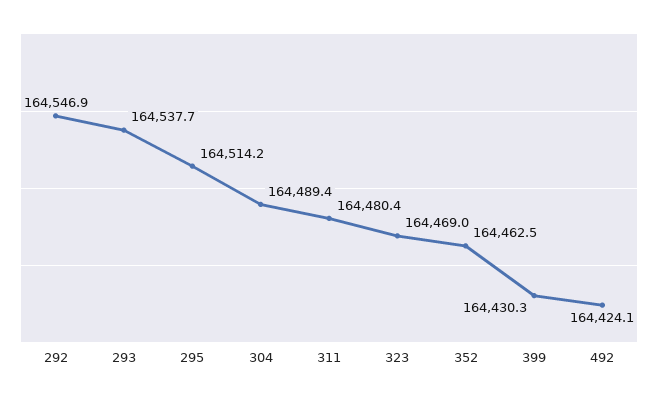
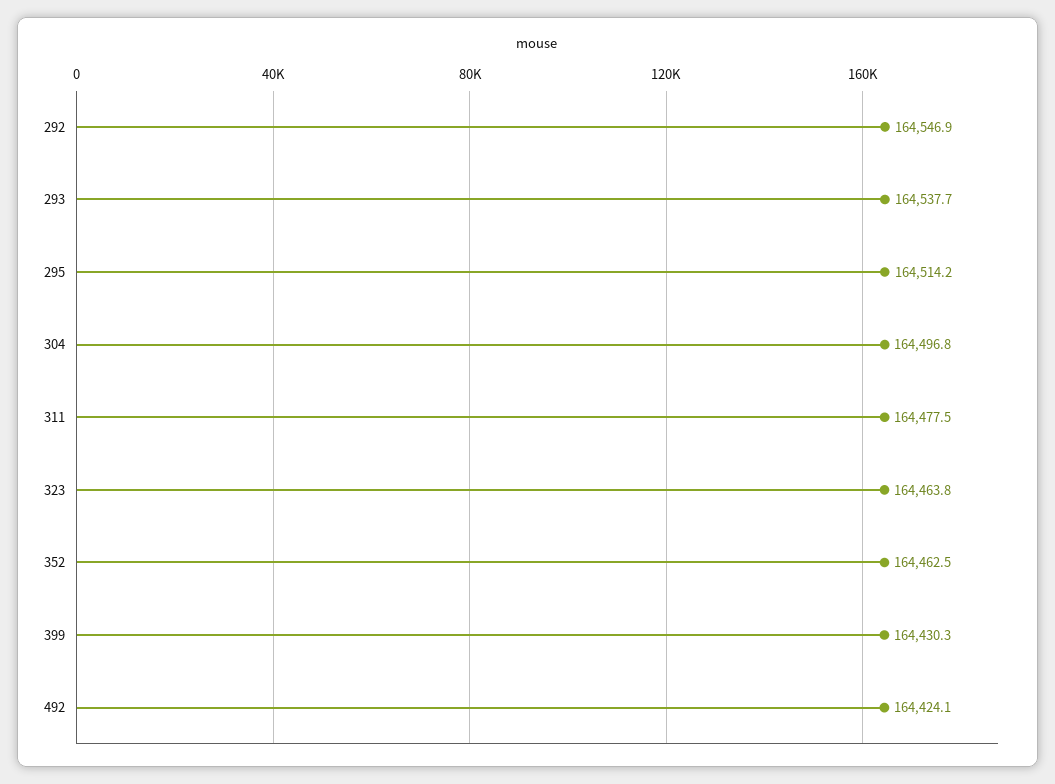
304: 164489.4 -> 164496.8
311: 164480.4 -> 164477.5
323: 164469 -> 164463.8

